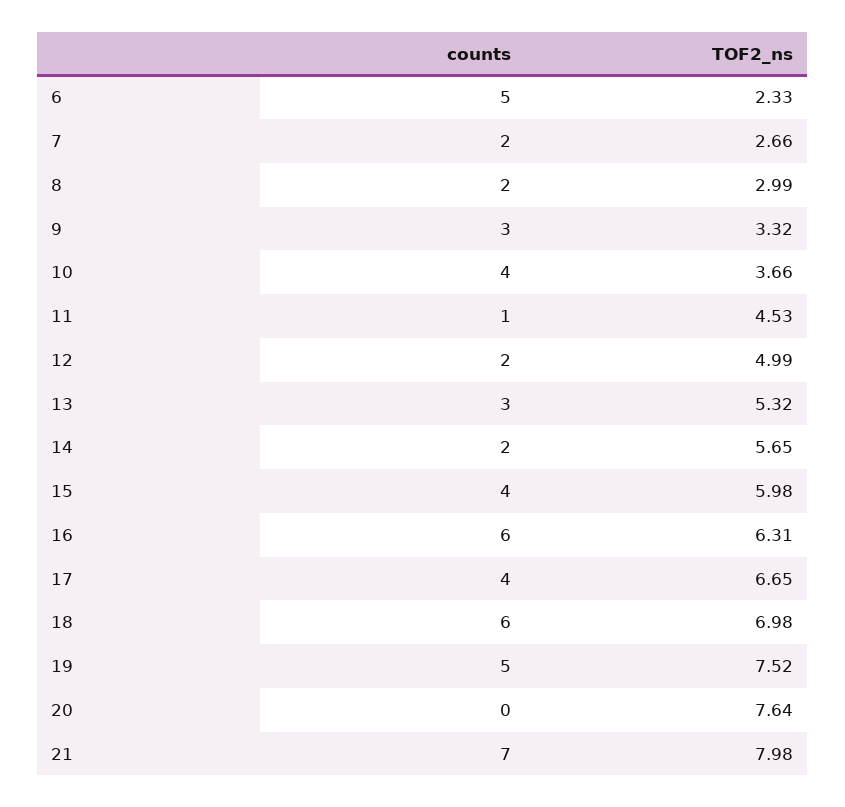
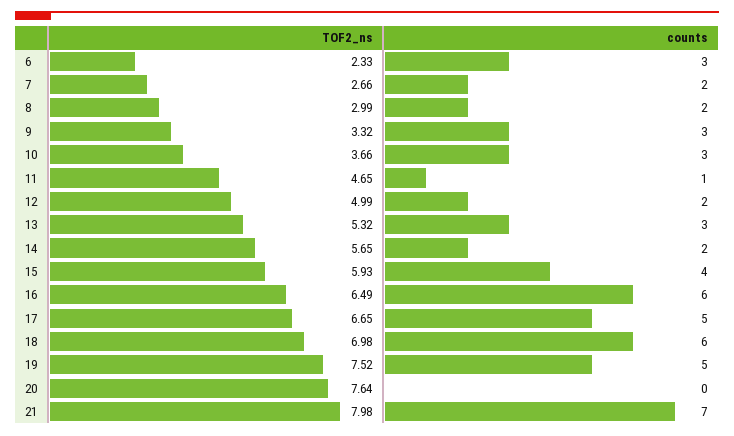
counts, 6: 5 -> 3
counts, 10: 4 -> 3
TOF2_ns, 11: 4.53 -> 4.65
TOF2_ns, 15: 5.98 -> 5.93
TOF2_ns, 16: 6.31 -> 6.49
counts, 17: 4 -> 5

